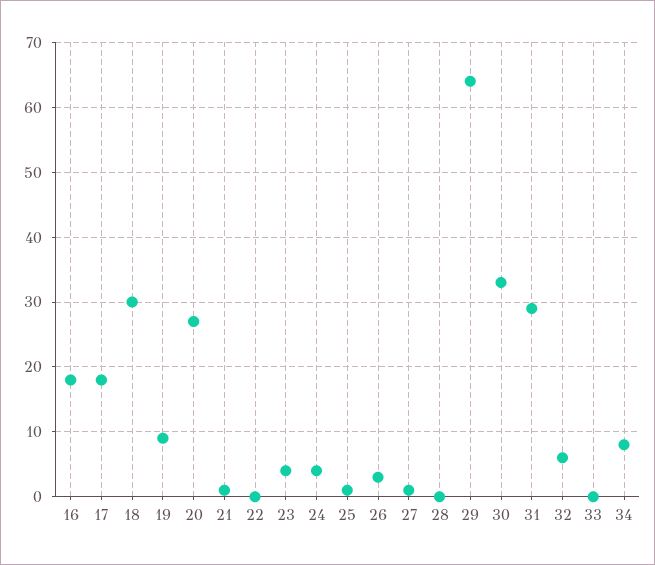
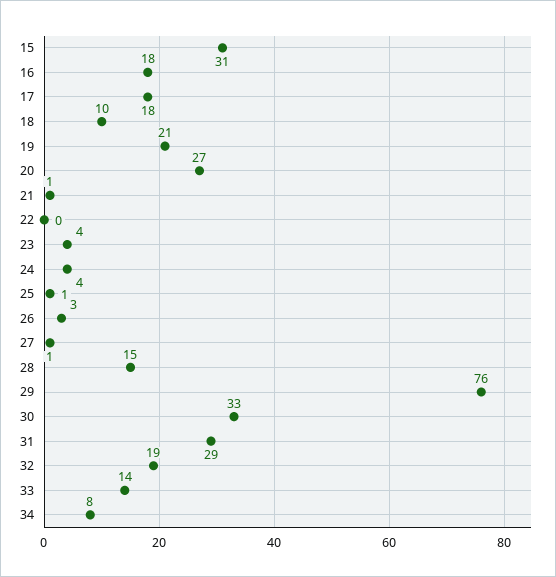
18: 30 -> 10
19: 9 -> 21
28: 0 -> 15
29: 64 -> 76
32: 6 -> 19
33: 0 -> 14
15: none -> 31

